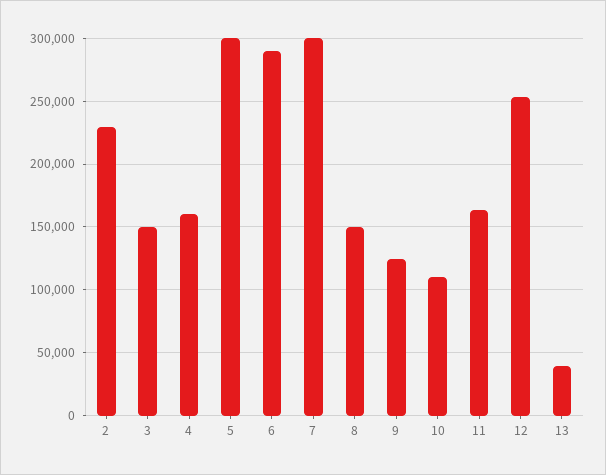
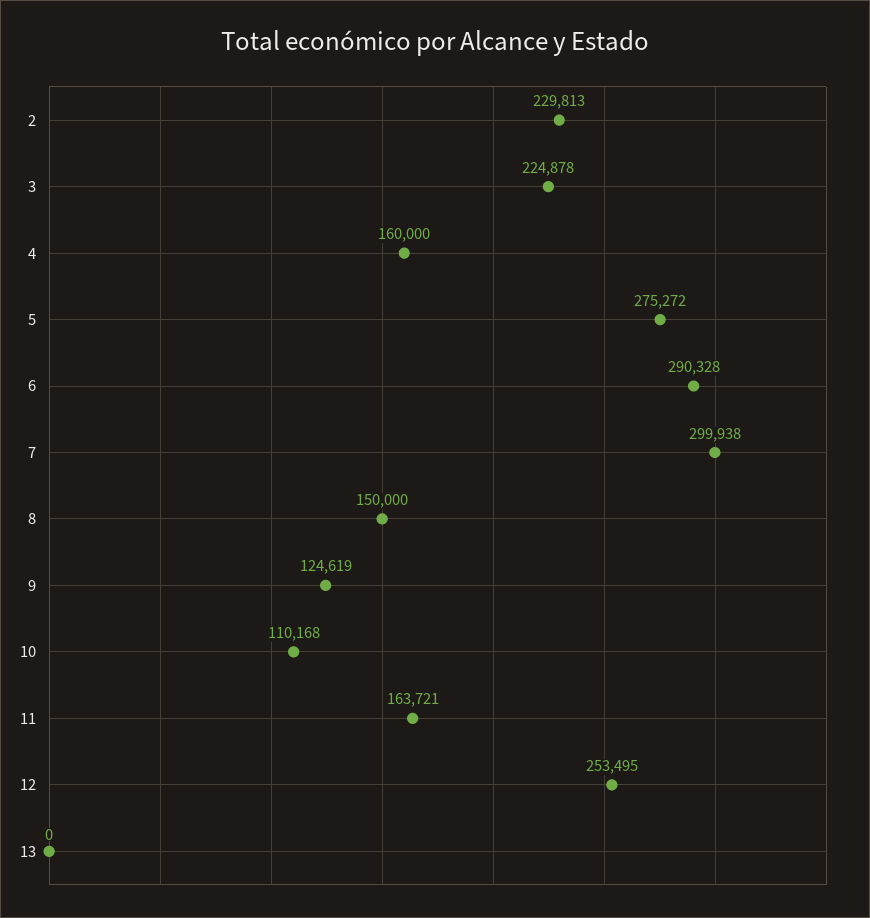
3: 150000 -> 224878
5: 300000 -> 275272
13: 40000 -> 0

